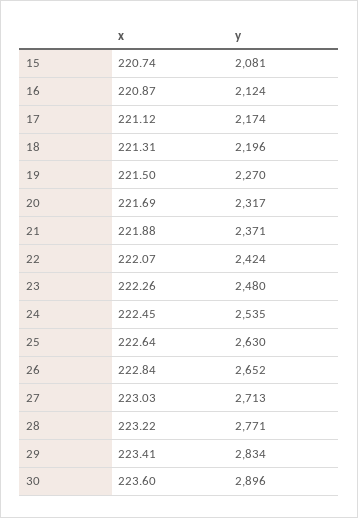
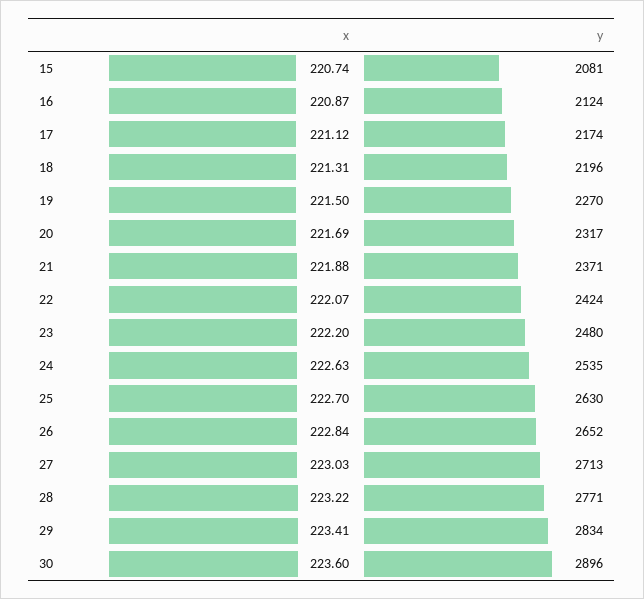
x, 23: 222.26 -> 222.2
x, 24: 222.45 -> 222.63
x, 25: 222.64 -> 222.7

